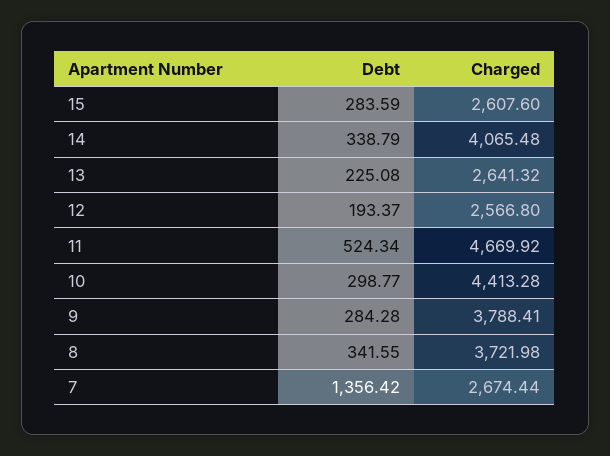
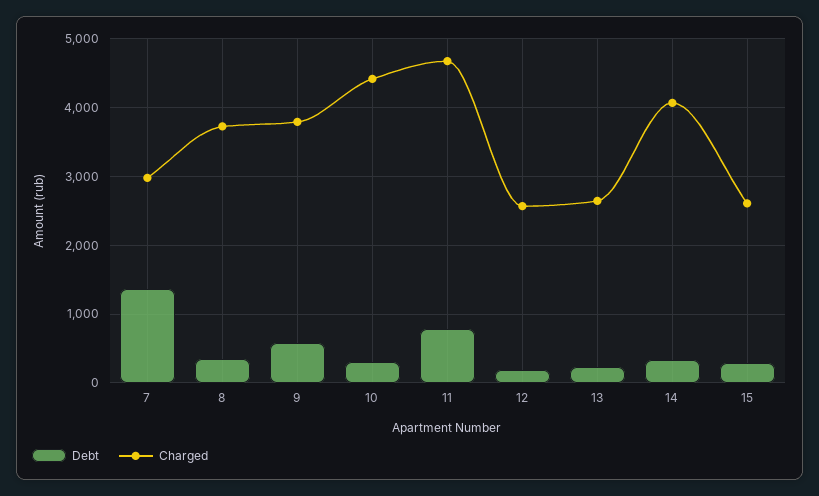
Debt, 11: 524.34 -> 800
Debt, 9: 284.28 -> 600
Charged, 7: 2674.44 -> 3000

